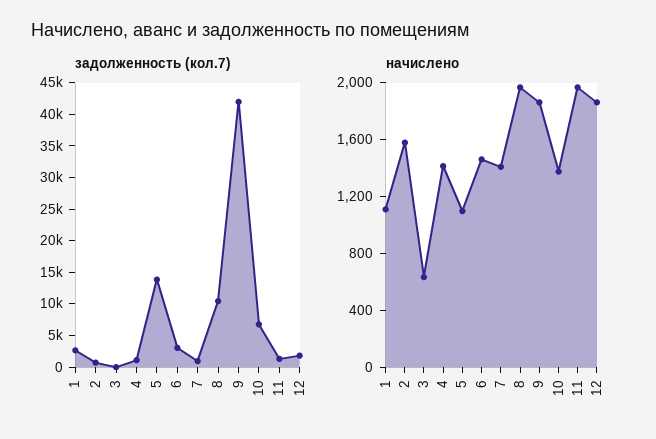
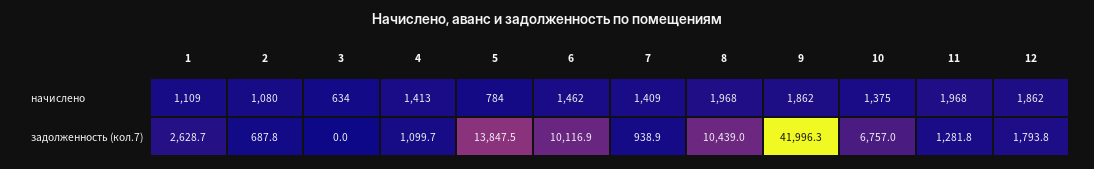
задолженность (кол.7), 6: 2500 -> 10116.9
начислено, 2: 1600 -> 1080
начислено, 5: 1100 -> 784

